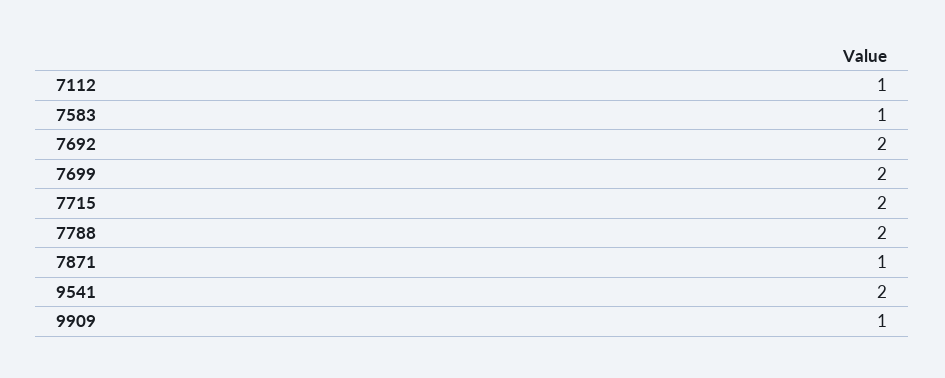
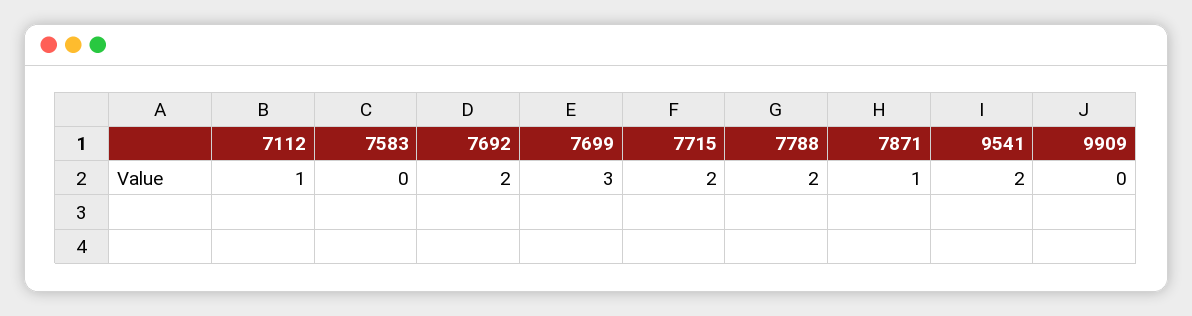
7583: 1 -> 0
7699: 2 -> 3
9909: 1 -> 0

